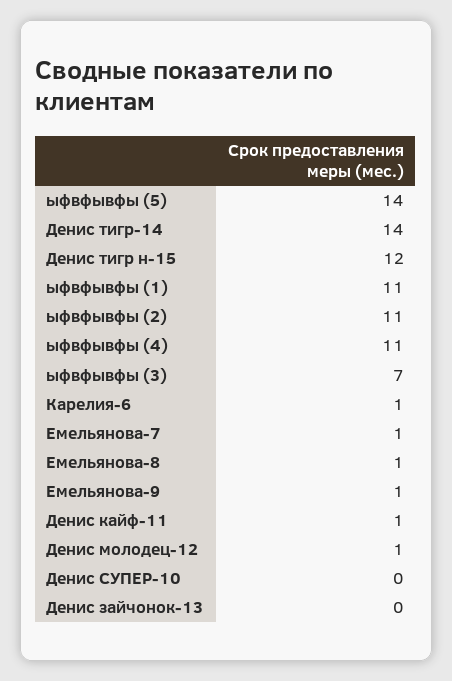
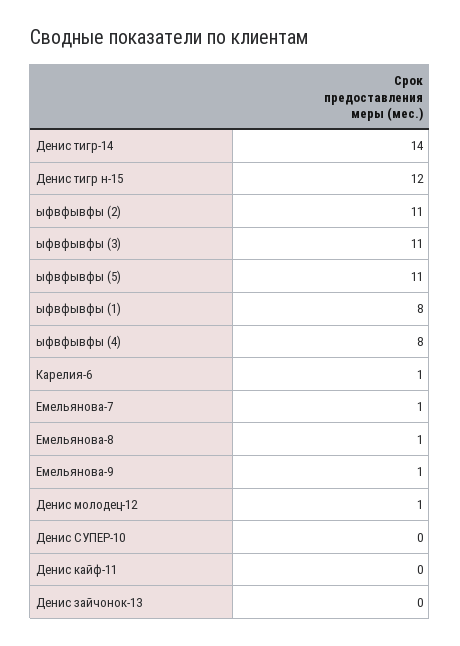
ыфвфывфы (5): 14 -> 11
ыфвфывфы (1): 11 -> 8
ыфвфывфы (4): 11 -> 8
ыфвфывфы (3): 7 -> 11
Денис кайф-11: 1 -> 0

